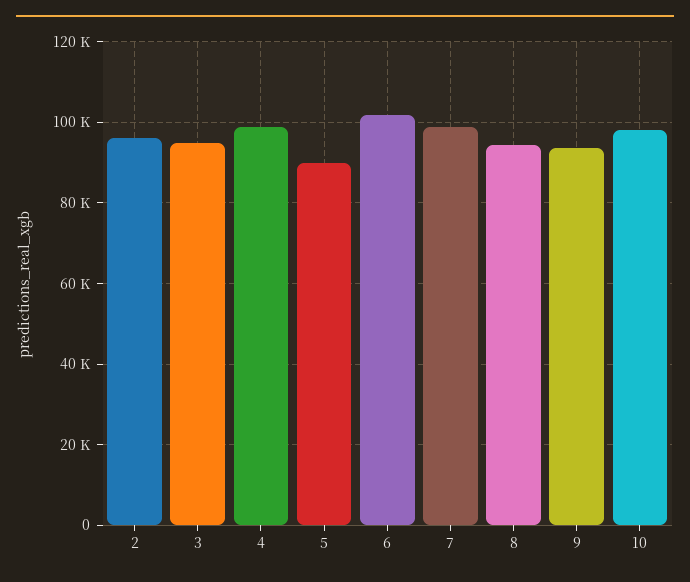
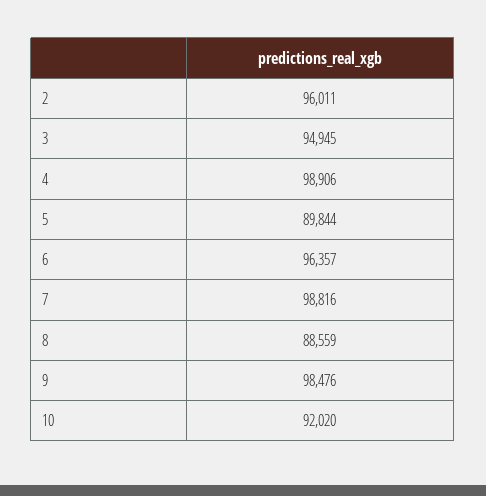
6: 102000 -> 96357
8: 94000 -> 88559
9: 94000 -> 98476
10: 98000 -> 92020

